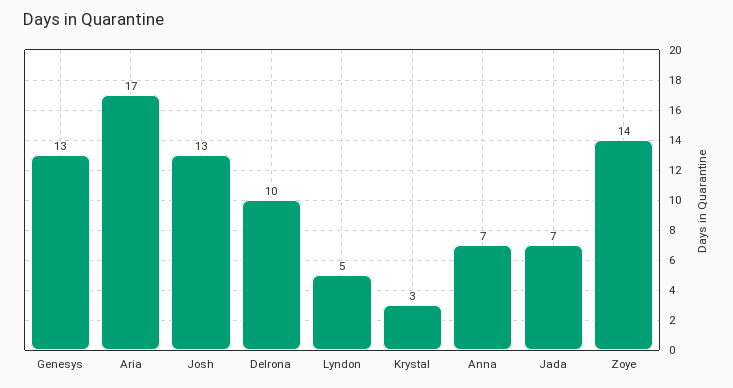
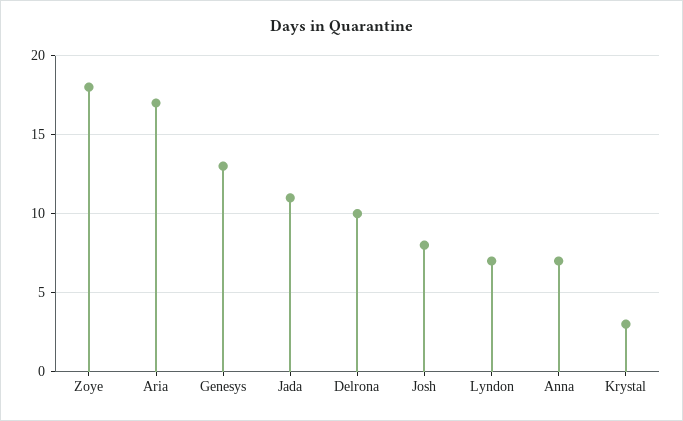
Josh: 13 -> 8
Lyndon: 5 -> 7
Jada: 7 -> 11
Zoye: 14 -> 18

